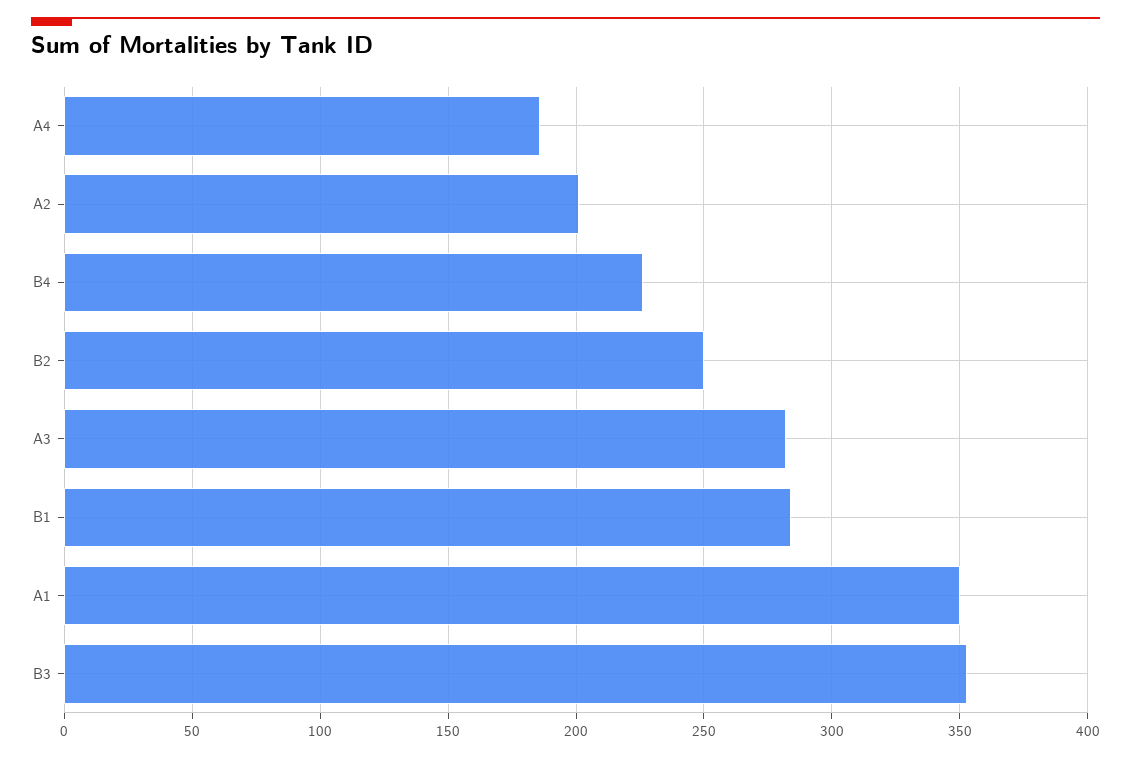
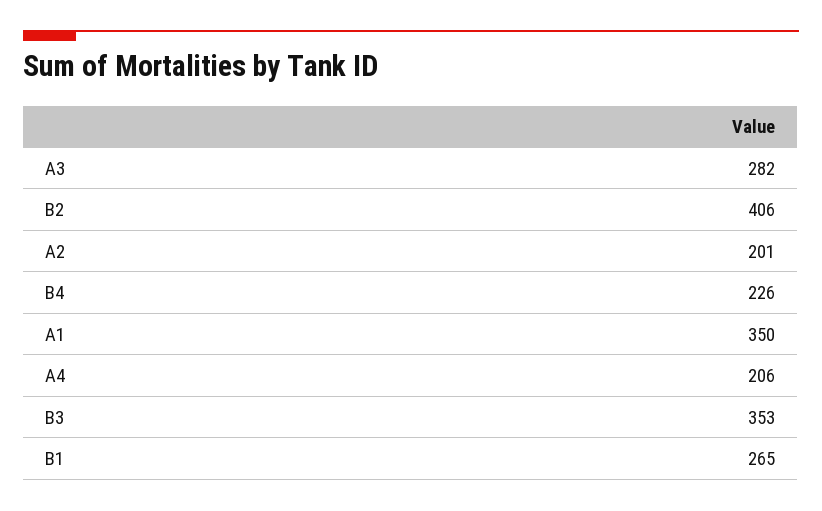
A4: 185 -> 206
B2: 250 -> 406
B1: 285 -> 265

